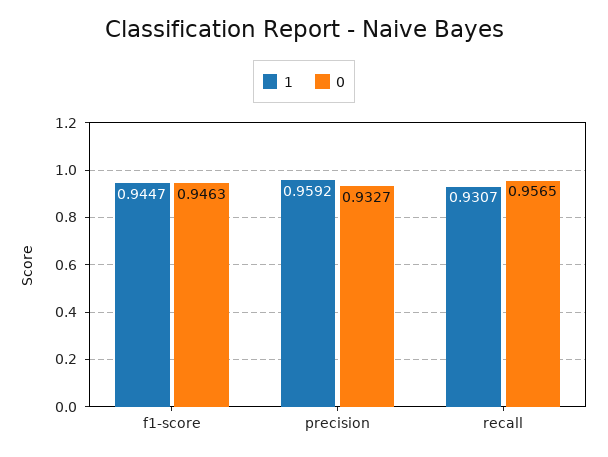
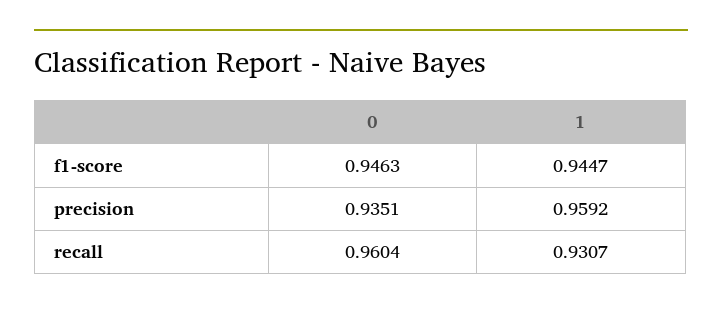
0, precision: 0.9327 -> 0.9351
0, recall: 0.9565 -> 0.9604

